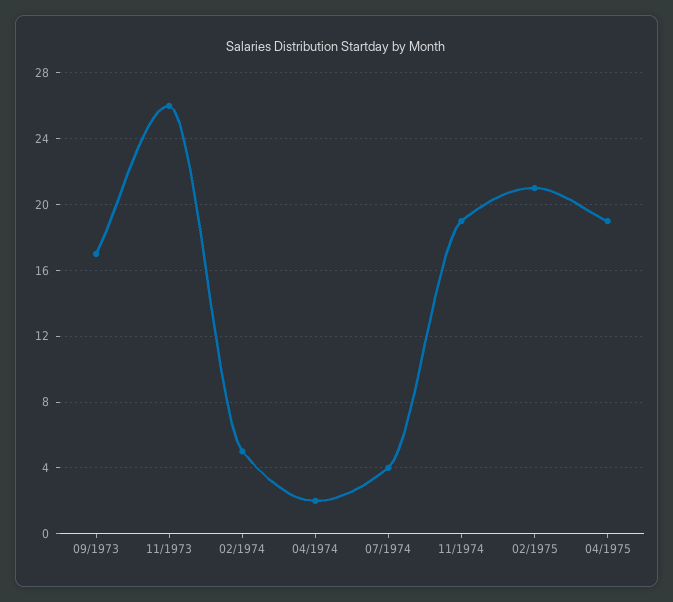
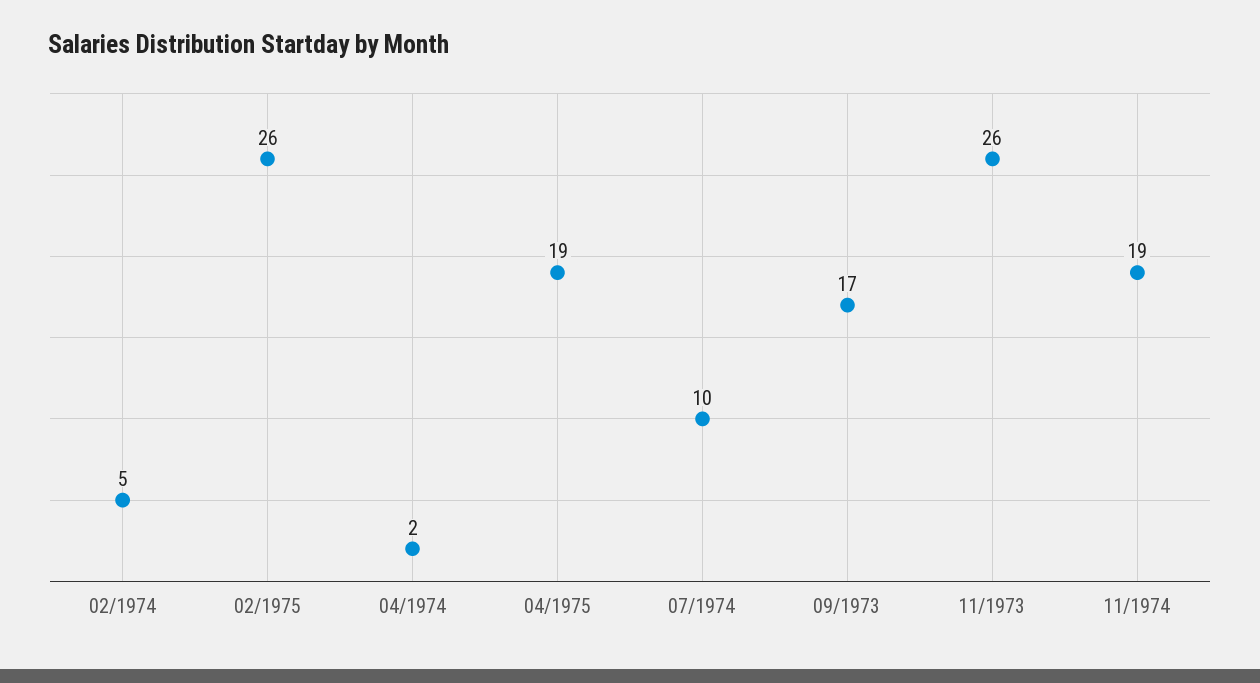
07/1974: 4 -> 10
02/1975: 21 -> 26

